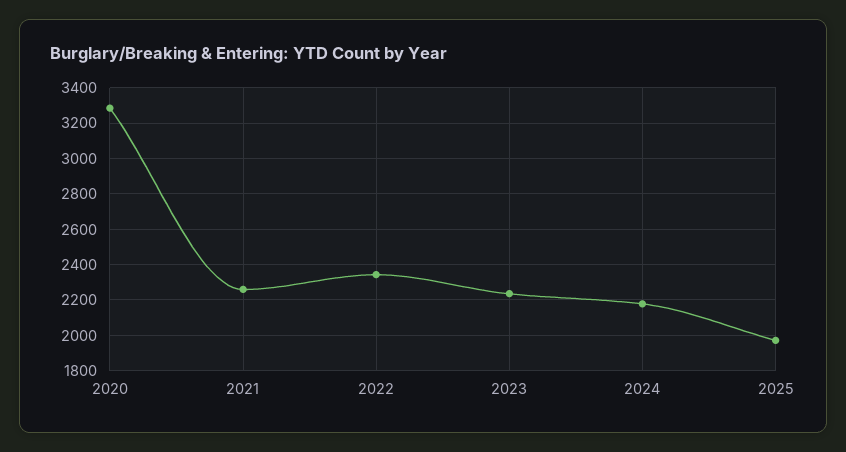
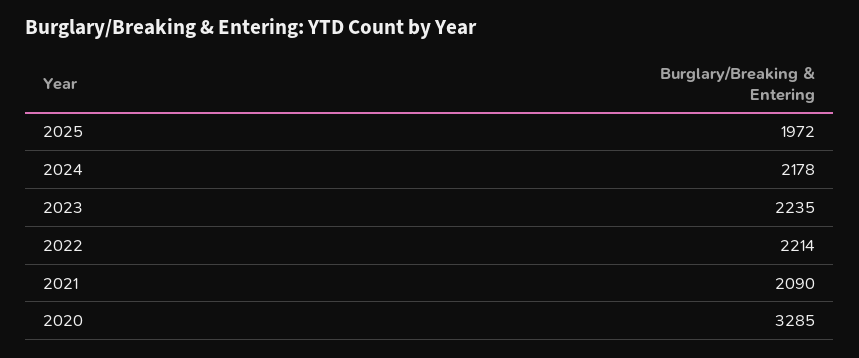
2021: 2250 -> 2090
2022: 2350 -> 2214

